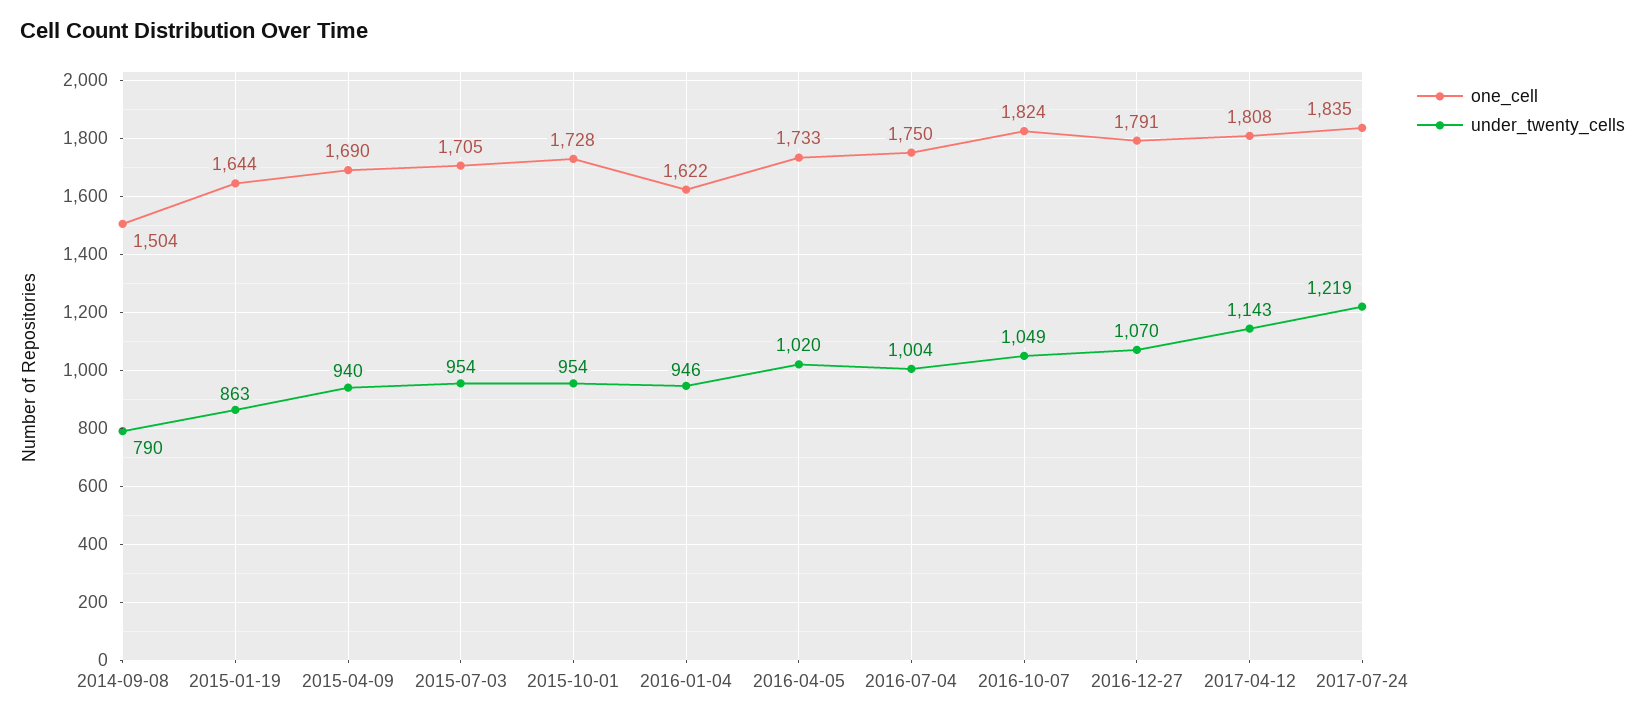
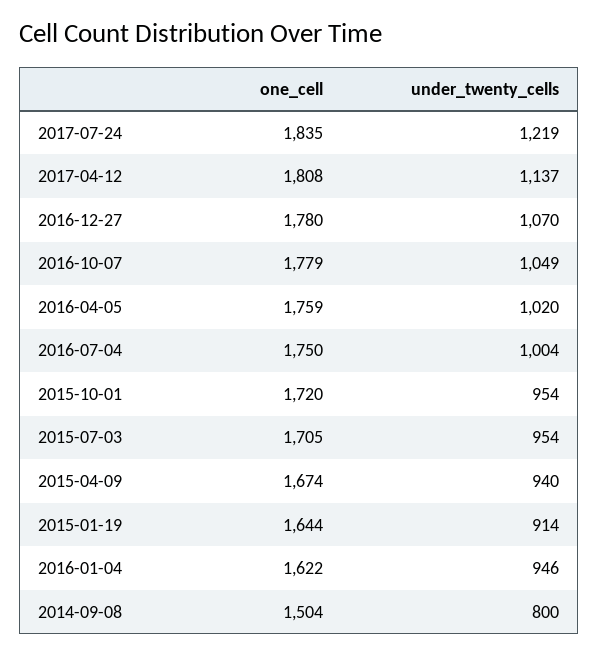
under_twenty_cells, 2014-09-08: 790 -> 800
under_twenty_cells, 2015-01-19: 863 -> 914
one_cell, 2015-04-09: 1690 -> 1674
one_cell, 2015-10-01: 1728 -> 1720
one_cell, 2016-04-05: 1733 -> 1759
one_cell, 2016-10-07: 1824 -> 1779
one_cell, 2016-12-27: 1791 -> 1780
under_twenty_cells, 2017-04-12: 1143 -> 1137

